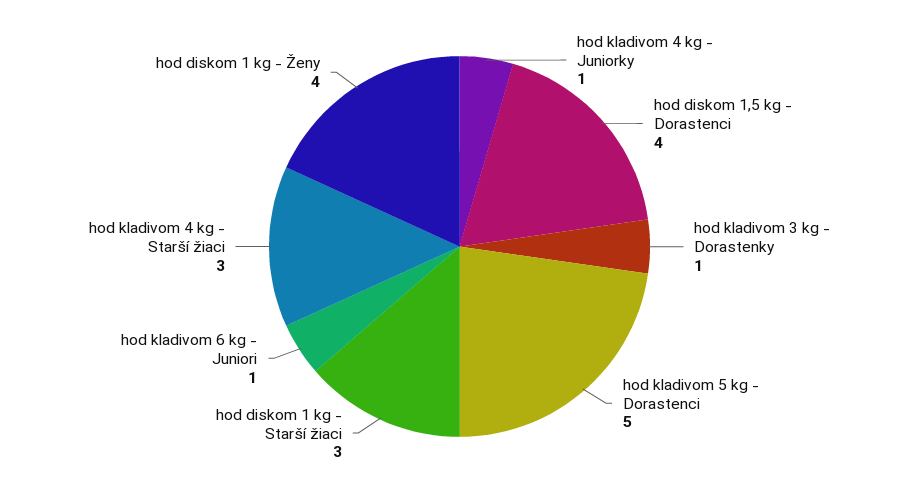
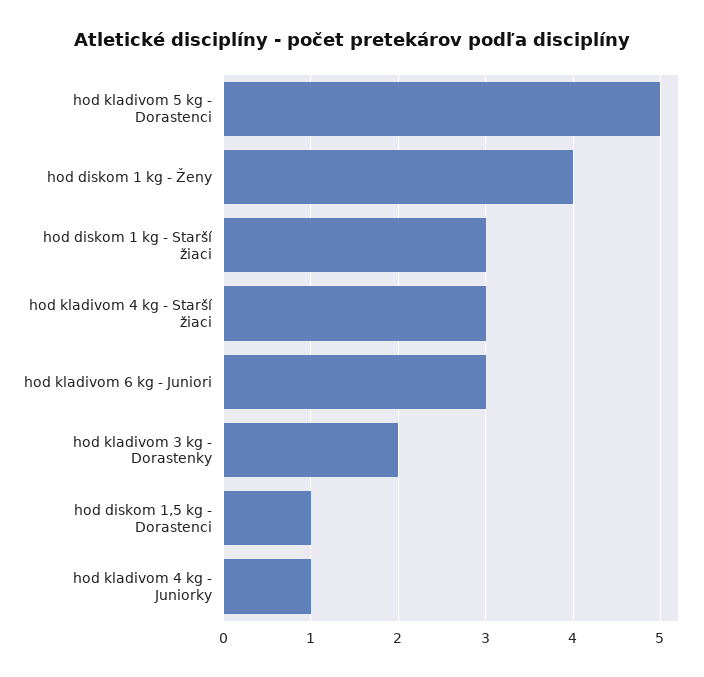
hod diskom 1,5 kg - Dorastenci: 4 -> 1
hod kladivom 3 kg - Dorastenky: 1 -> 2
hod kladivom 6 kg - Juniori: 1 -> 3

